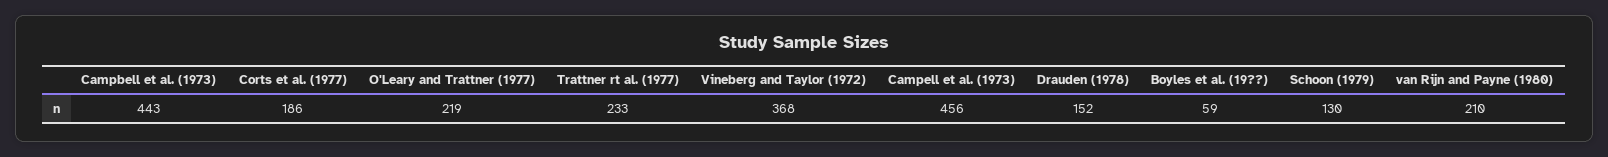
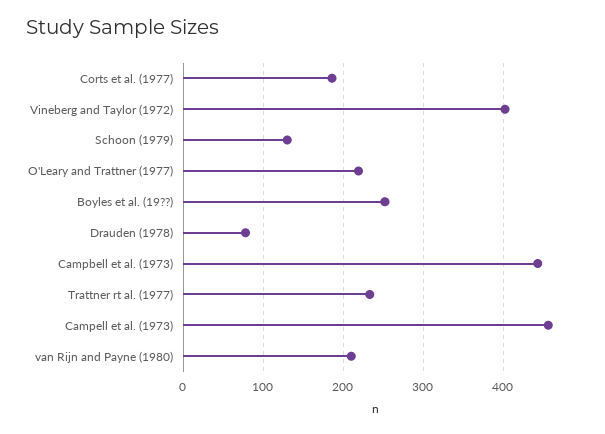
Vineberg and Taylor (1972): 368 -> 400
Drauden (1978): 152 -> 80
Boyles et al. (19??): 59 -> 250

